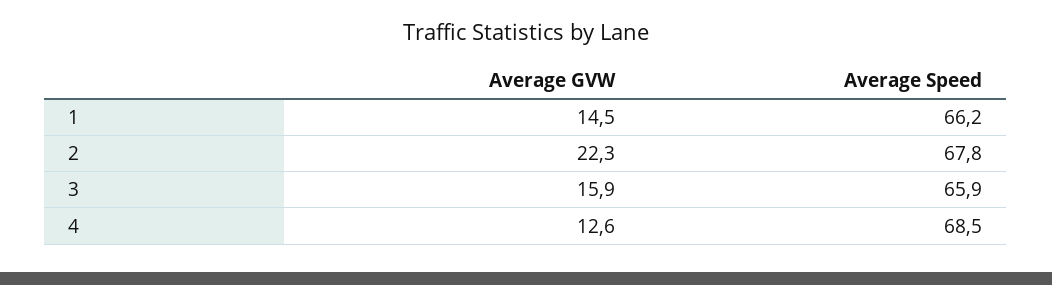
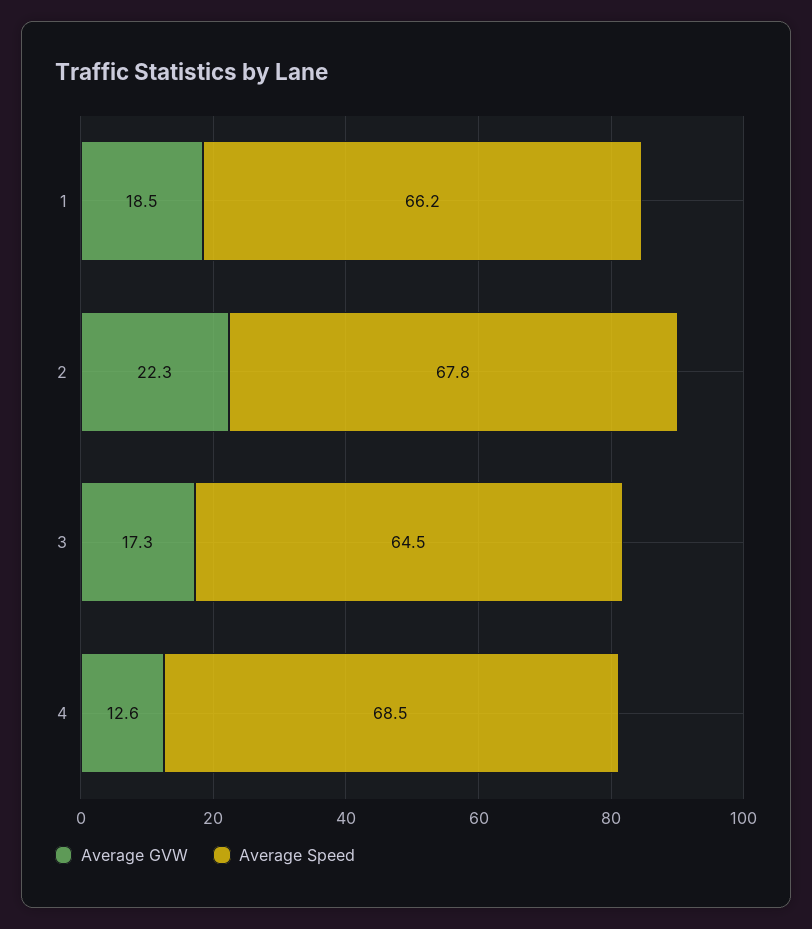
Average GVW, 1: 14.5 -> 18.5
Average GVW, 3: 15.9 -> 17.3
Average Speed, 3: 65.9 -> 64.5

